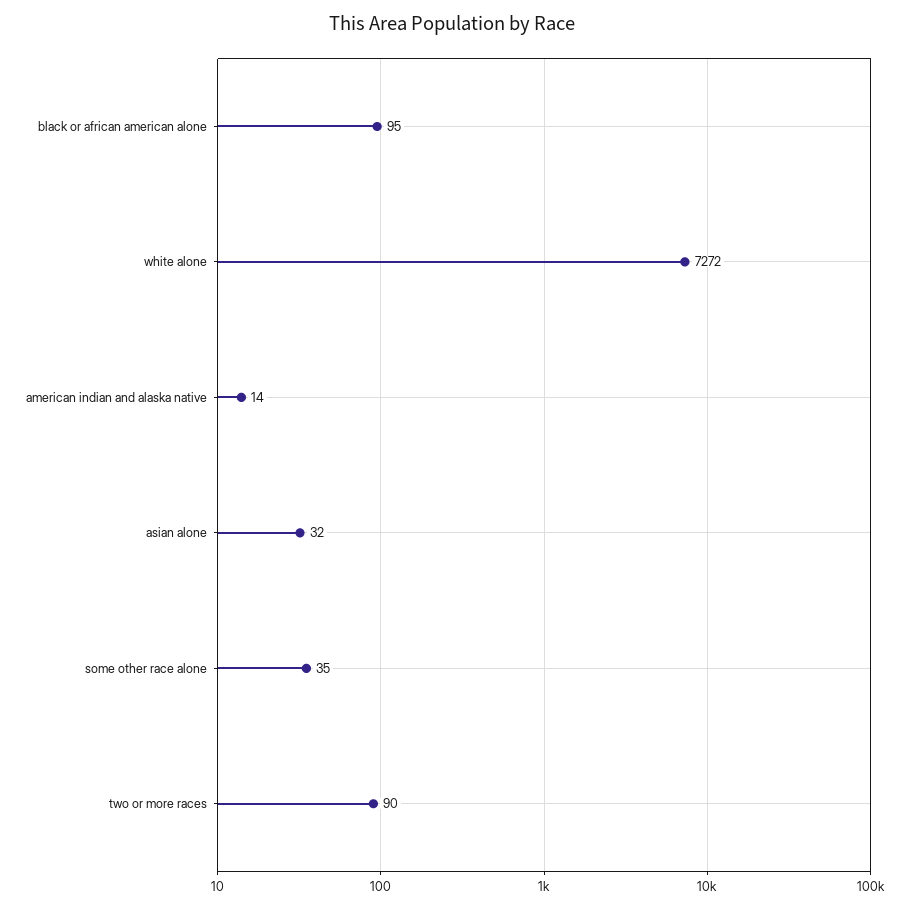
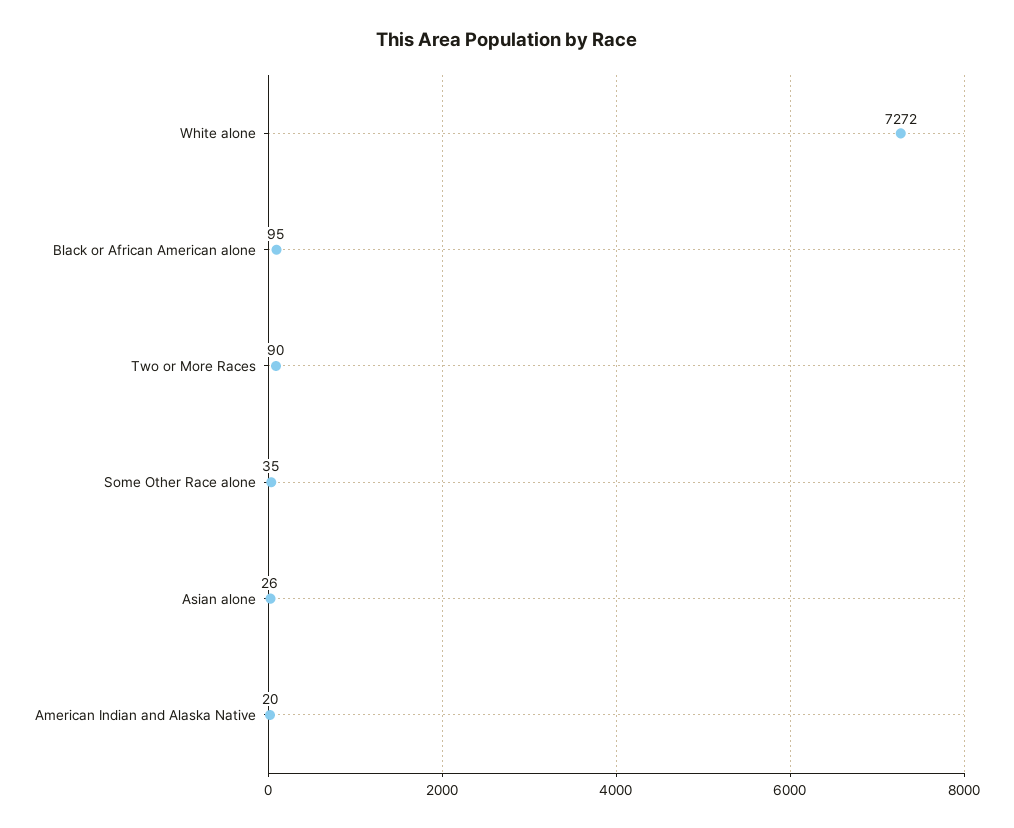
american indian and alaska native: 14 -> 20
asian alone: 32 -> 26

